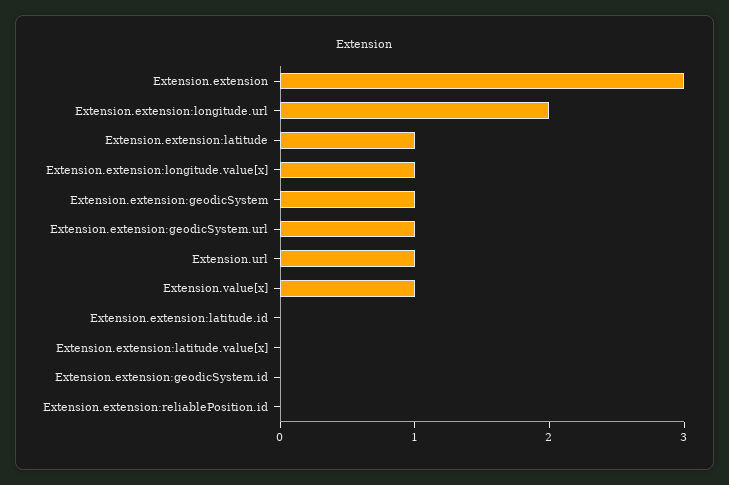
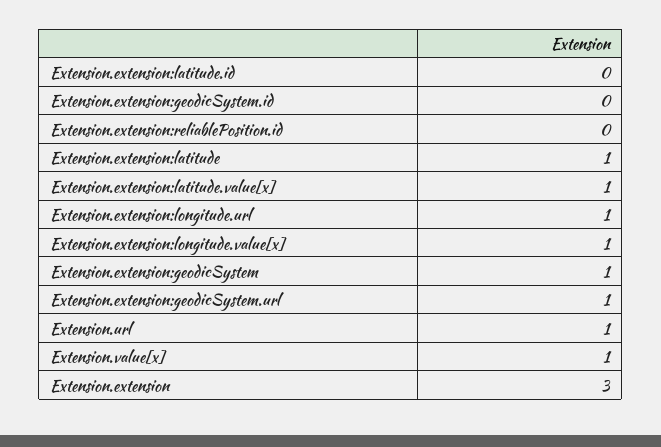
Extension.extension:longitude.url: 2 -> 1
Extension.extension:latitude.value[x]: 0 -> 1

